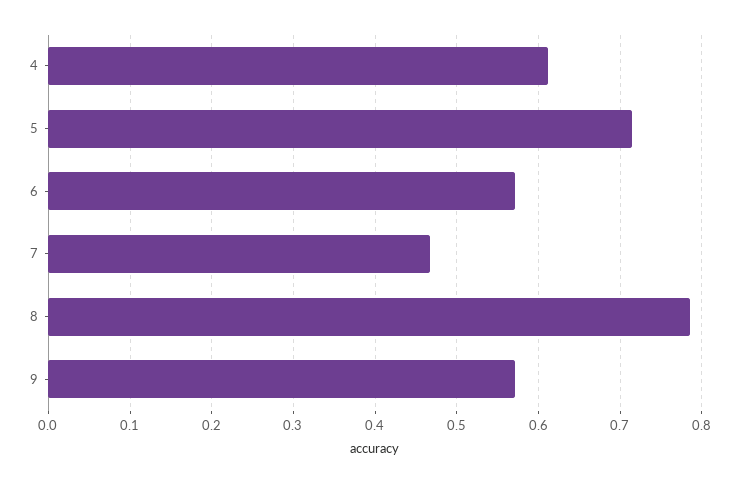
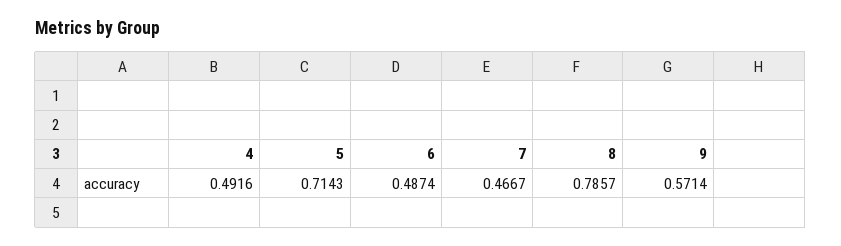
4: 0.61 -> 0.4916
6: 0.57 -> 0.4874

